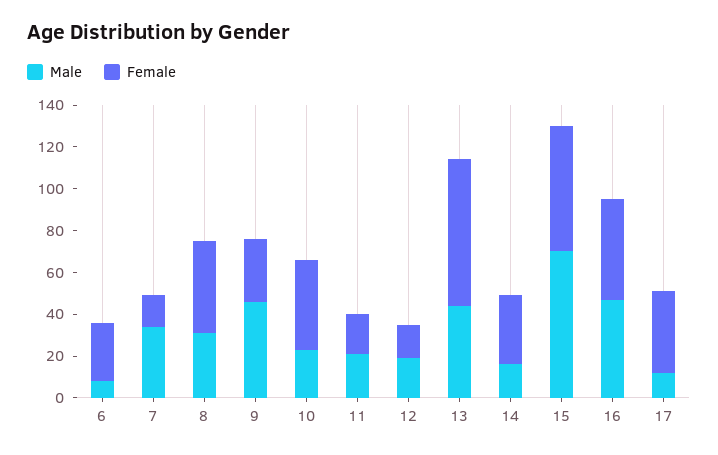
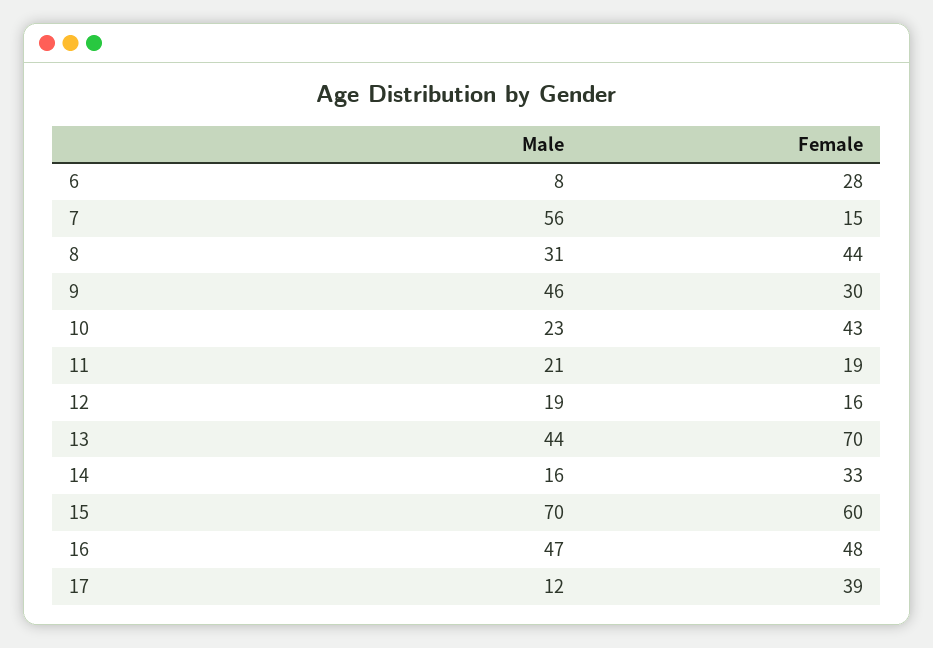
Male, 7: 35 -> 56

